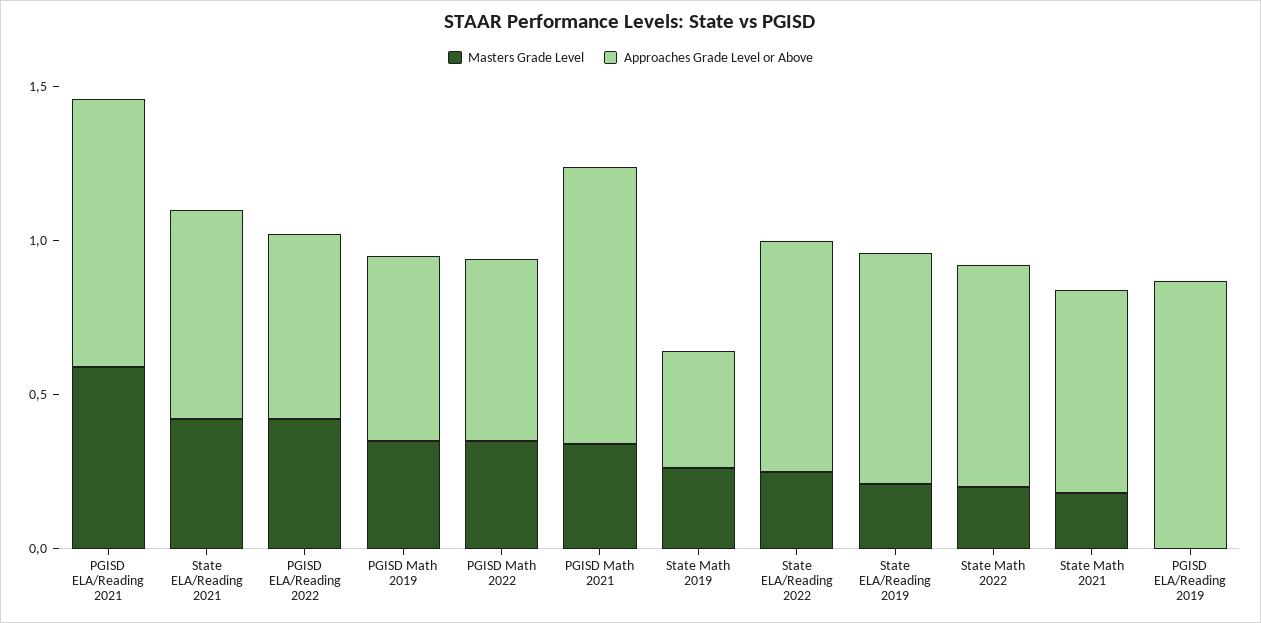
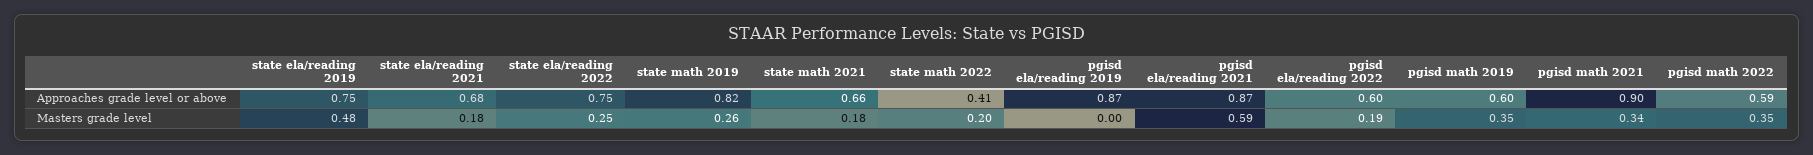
Masters Grade Level, State ELA/Reading 2021: 0.4 -> 0.18
Masters Grade Level, PGISD ELA/Reading 2022: 0.4 -> 0.19
Approaches Grade Level or Above, State Math 2019: 0.4 -> 0.82
Masters Grade Level, State ELA/Reading 2019: 0.2 -> 0.48
Approaches Grade Level or Above, State Math 2022: 0.7 -> 0.41

